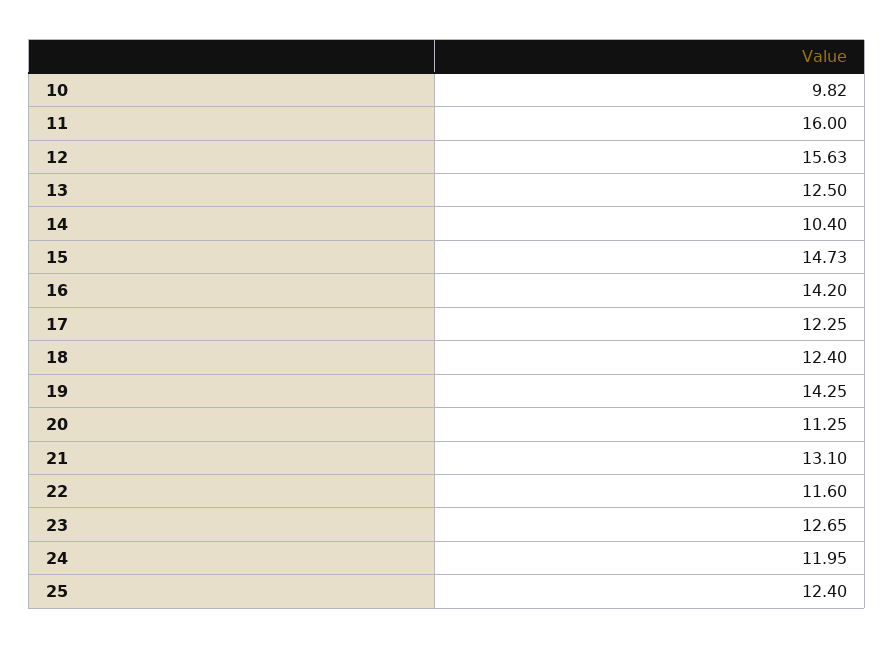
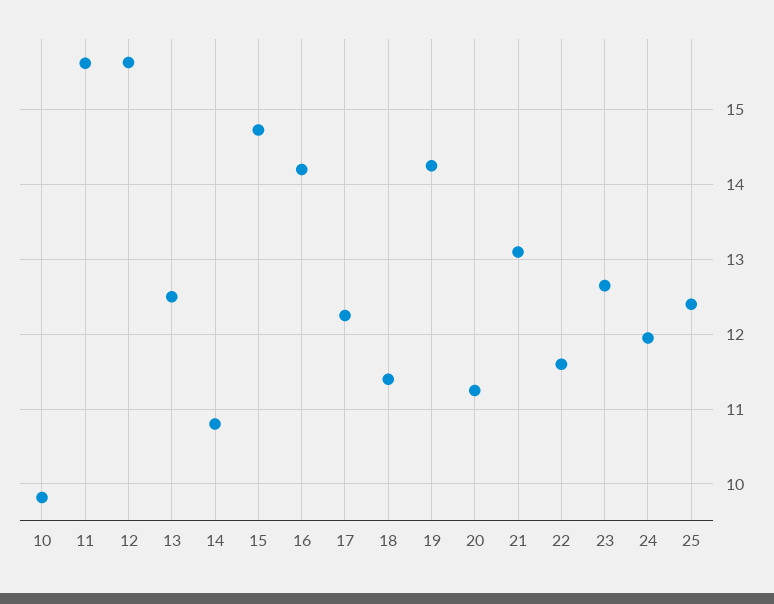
11: 16 -> 15.6
14: 10.4 -> 10.8
18: 12.4 -> 11.4

